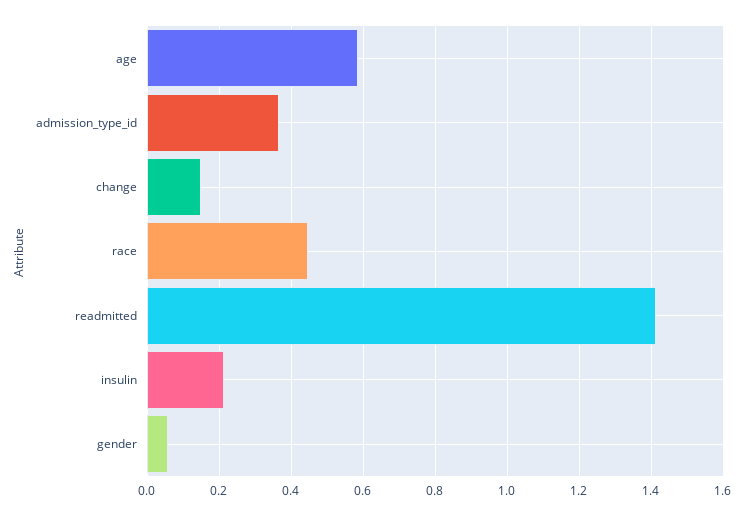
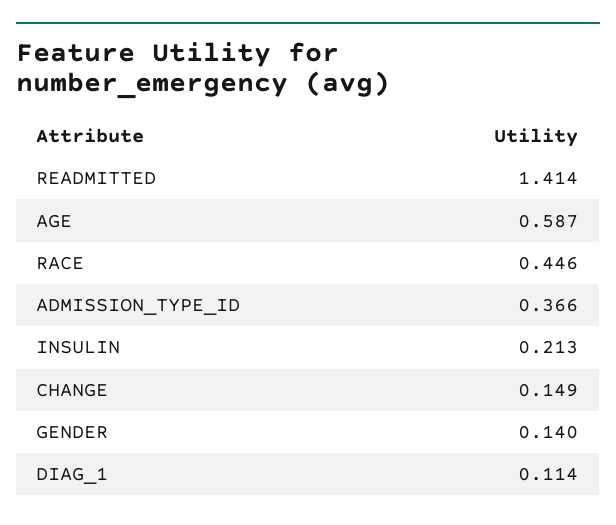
gender: 0.06 -> 0.14
DIAG_1: none -> 0.114

